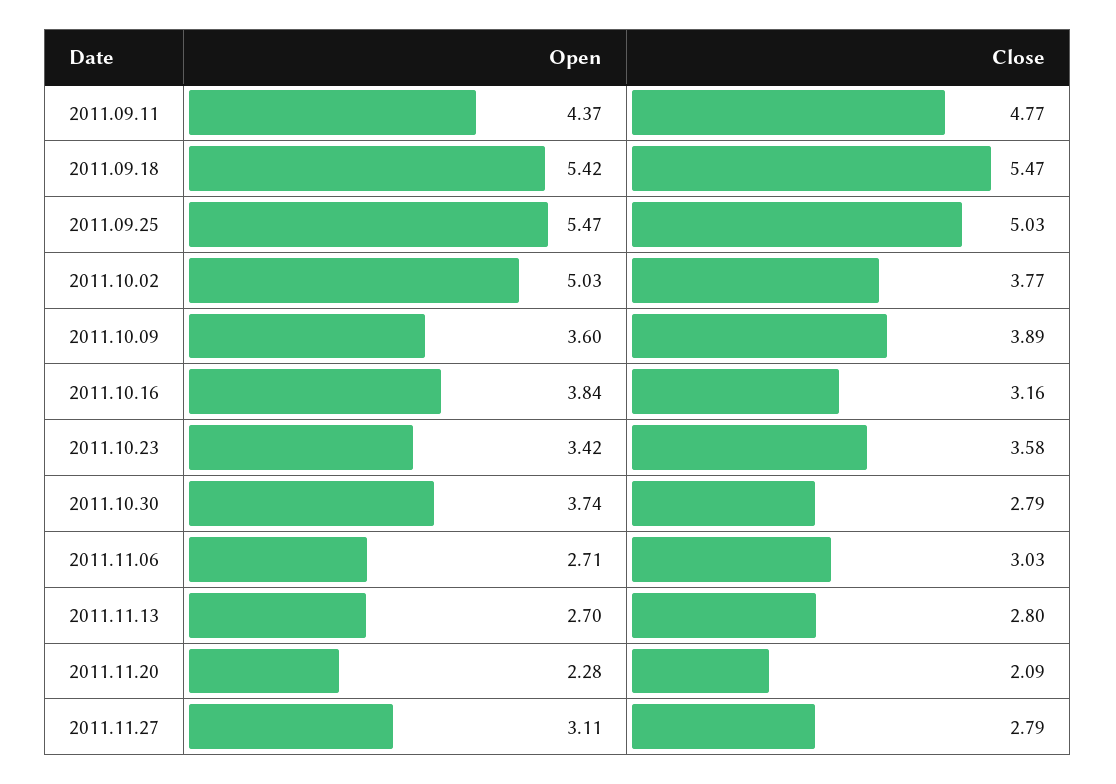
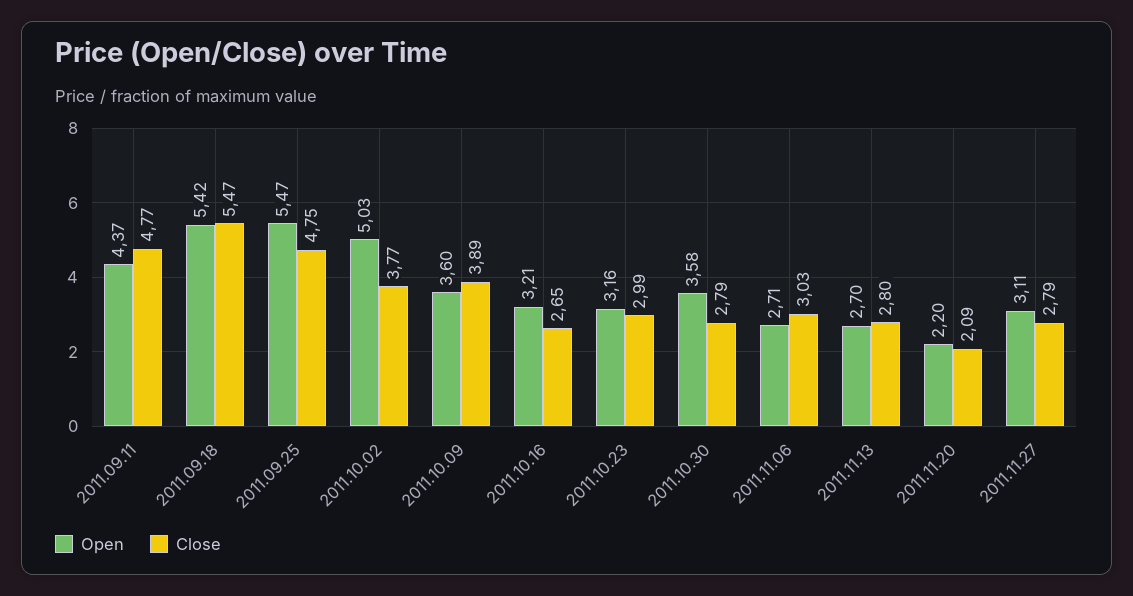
Close, 2011.09.25: 5.03 -> 4.75
Open, 2011.10.16: 3.84 -> 3.21
Close, 2011.10.16: 3.16 -> 2.65
Open, 2011.10.23: 3.42 -> 3.16
Close, 2011.10.23: 3.58 -> 2.99
Open, 2011.10.30: 3.74 -> 3.58
Open, 2011.11.20: 2.28 -> 2.2

